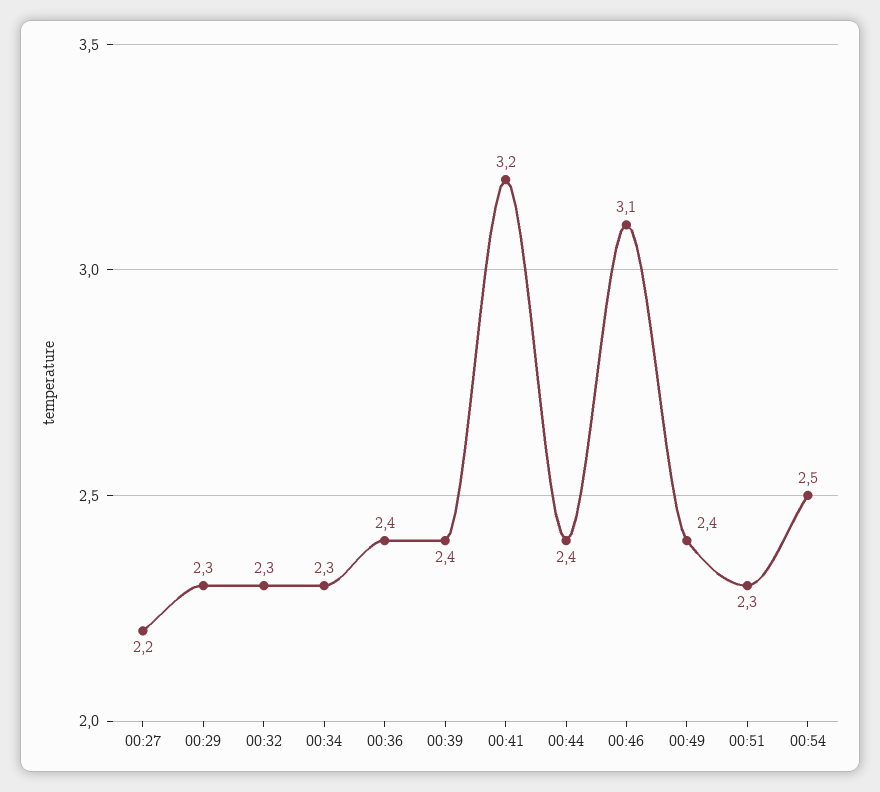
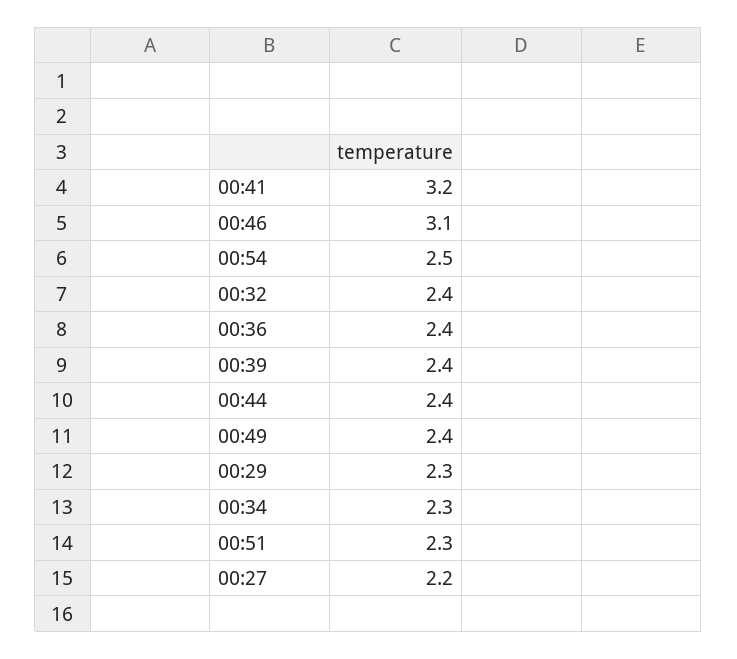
00:32: 2.3 -> 2.4

